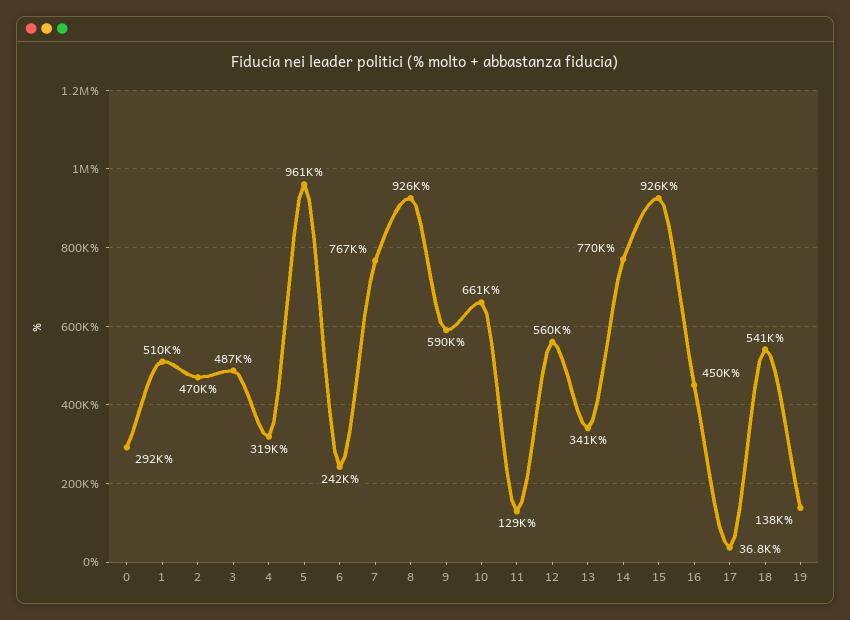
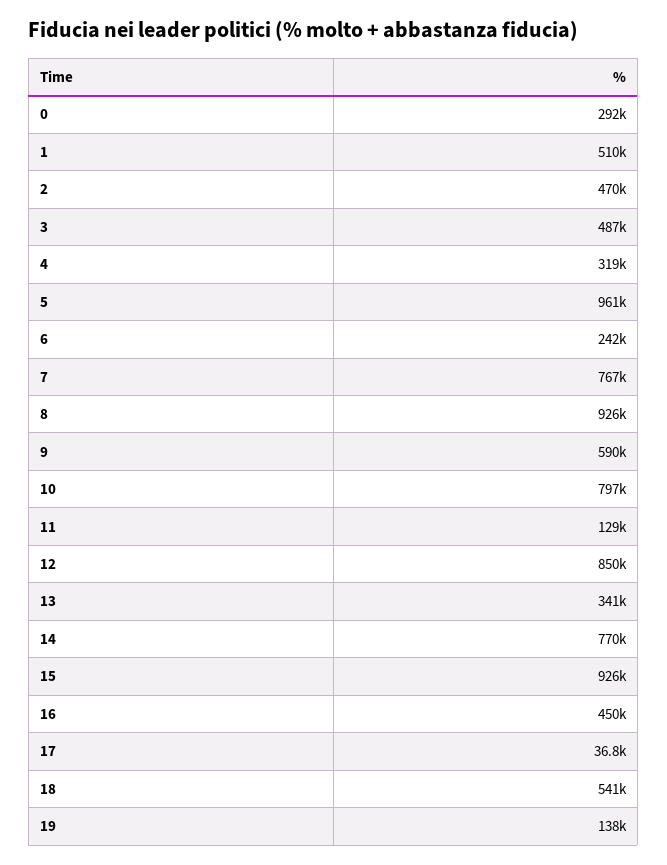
10: 661000 -> 797000
12: 560000 -> 850000

